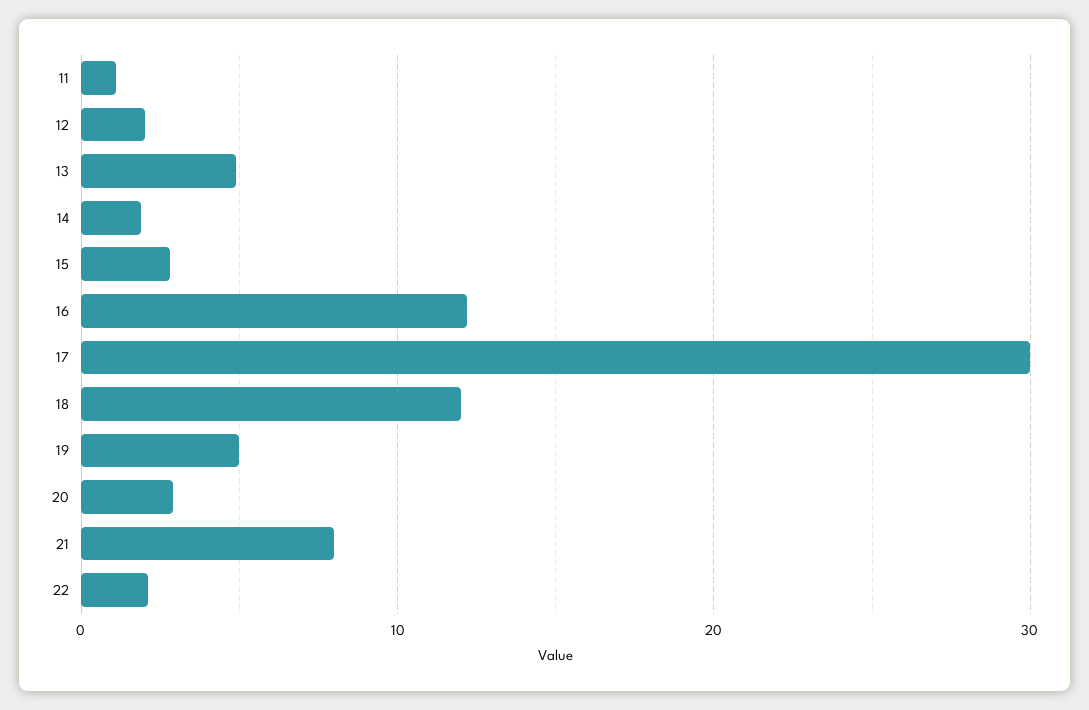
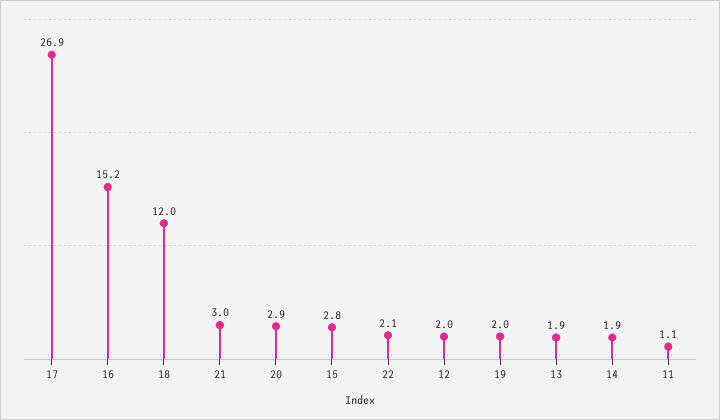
13: 5 -> 1.9
16: 12 -> 15.2
17: 30 -> 26.9
19: 5 -> 2
21: 8 -> 3

